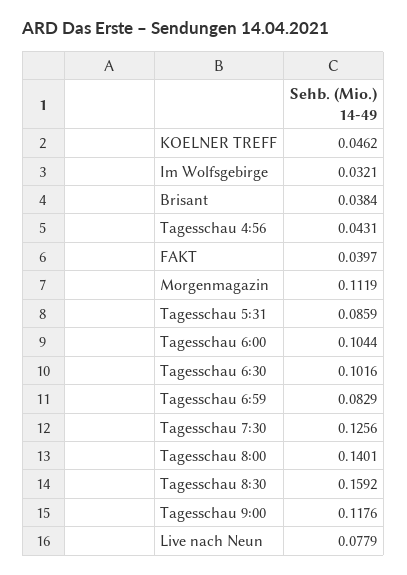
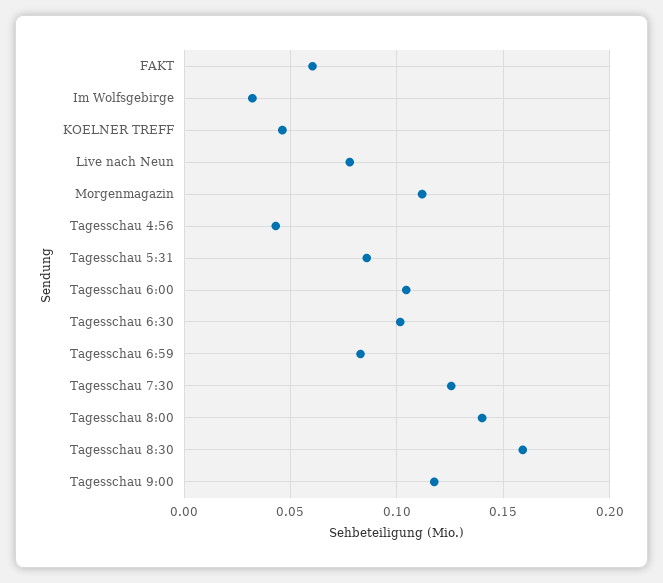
Brisant: 0.0384 -> none
FAKT: 0.0397 -> 0.06

